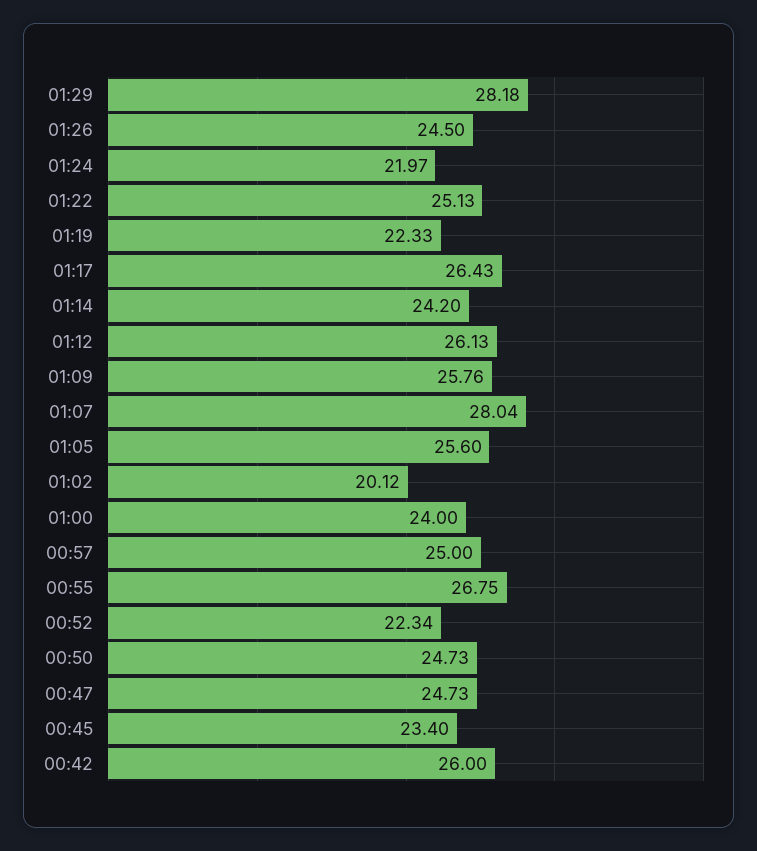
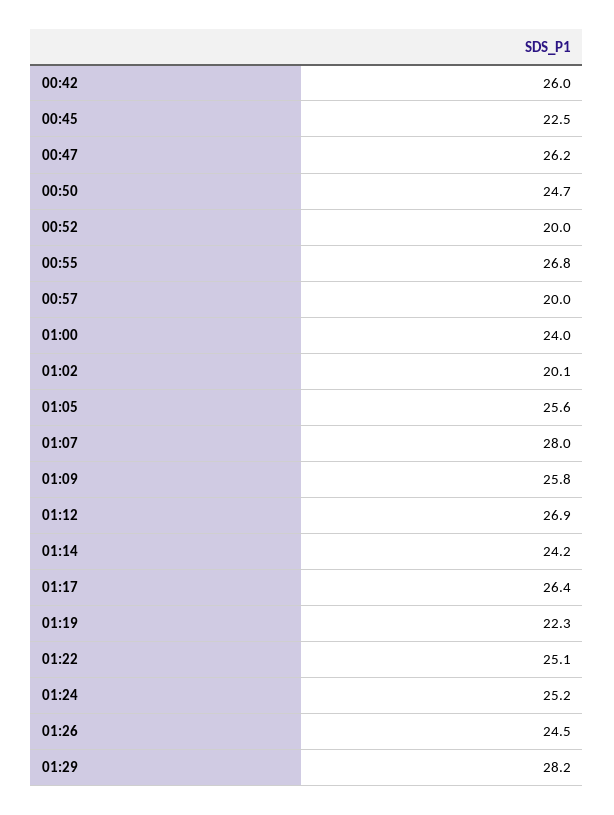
01:24: 21.97 -> 25.2
01:12: 26.13 -> 26.9
00:57: 25 -> 20
00:52: 22.34 -> 20
00:47: 24.73 -> 26.2
00:45: 23.4 -> 22.5

